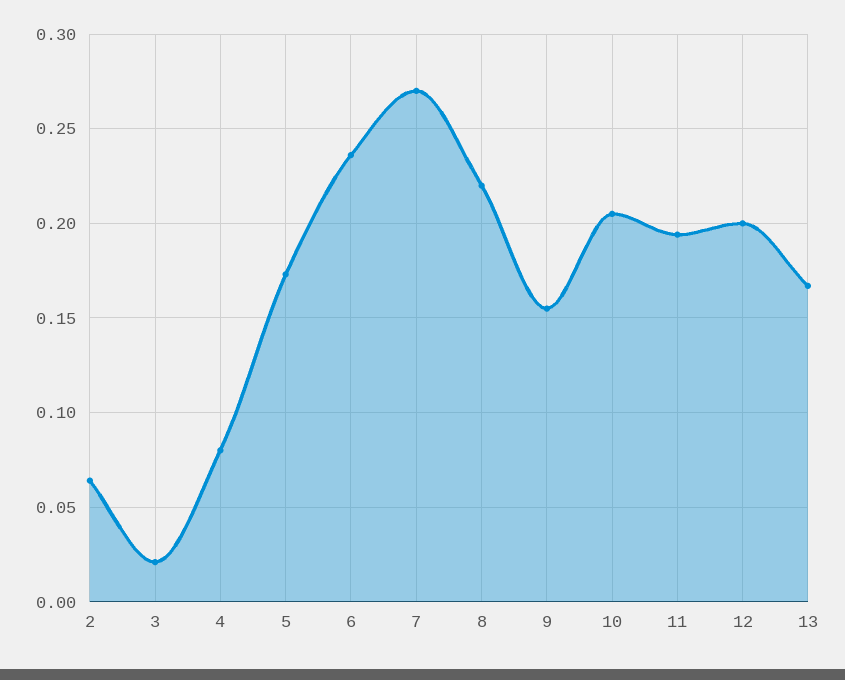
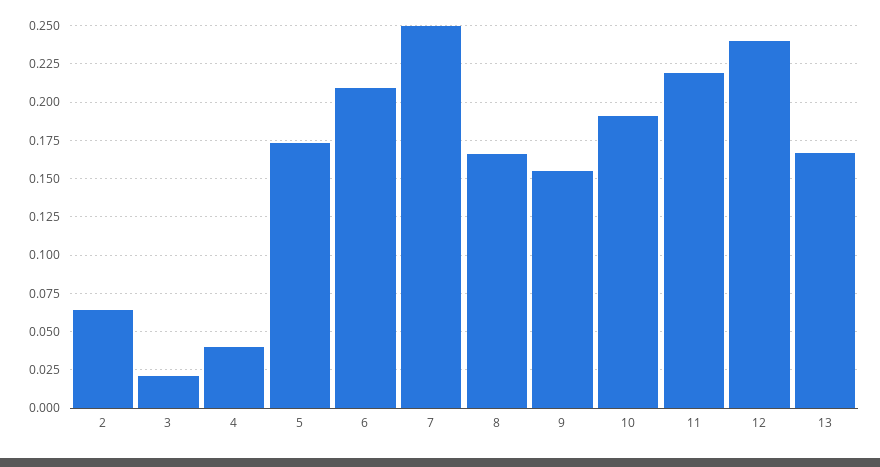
4: 0.08 -> 0.04
6: 0.235 -> 0.21
7: 0.27 -> 0.25
8: 0.22 -> 0.165
10: 0.205 -> 0.19
11: 0.195 -> 0.22
12: 0.2 -> 0.24

